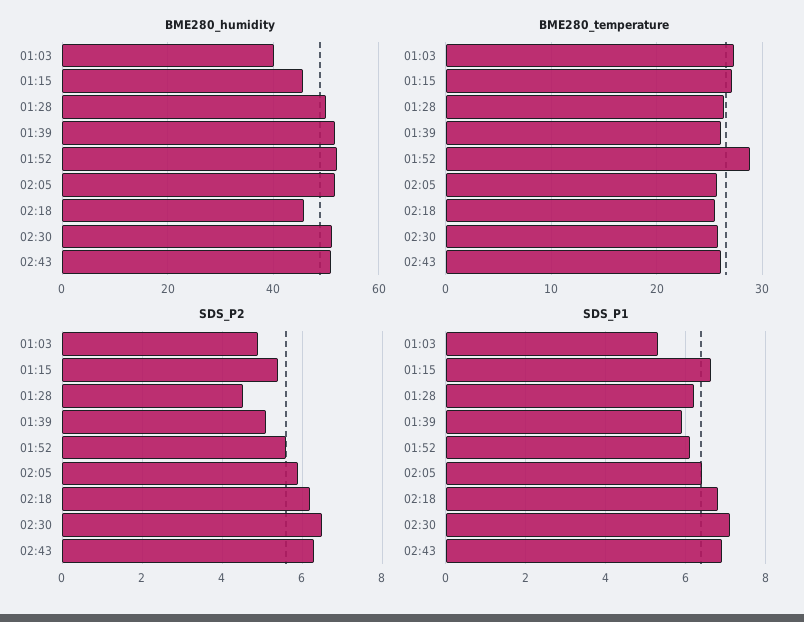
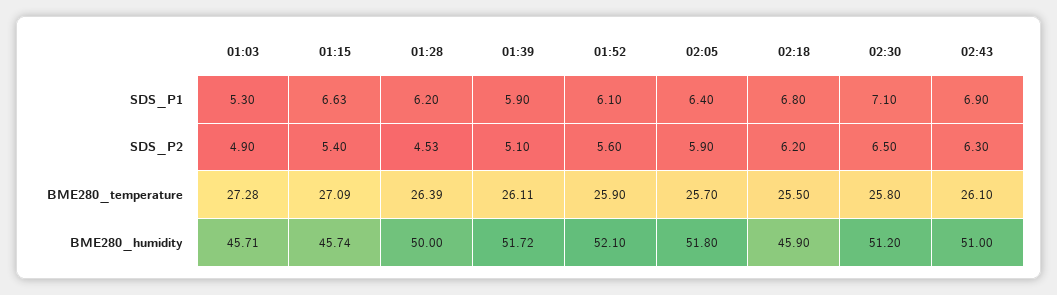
BME280_humidity, 01:03: 40 -> 45.71
BME280_temperature, 01:52: 29 -> 25.9

